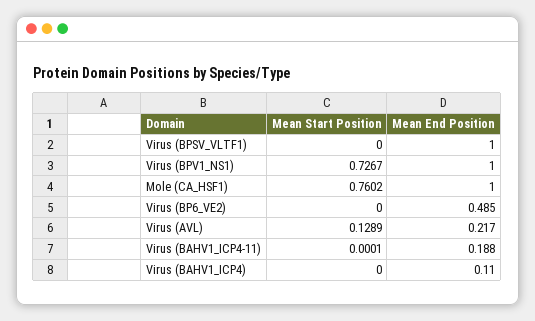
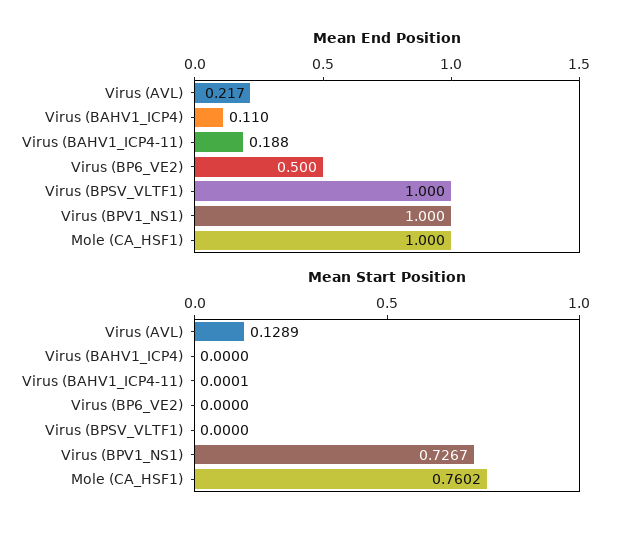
Mean End Position, Virus (BP6_VE2): 0.485 -> 0.5

